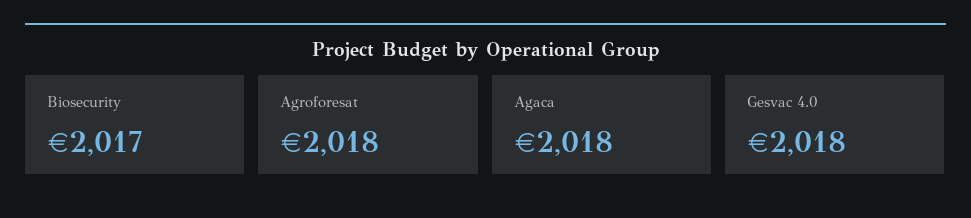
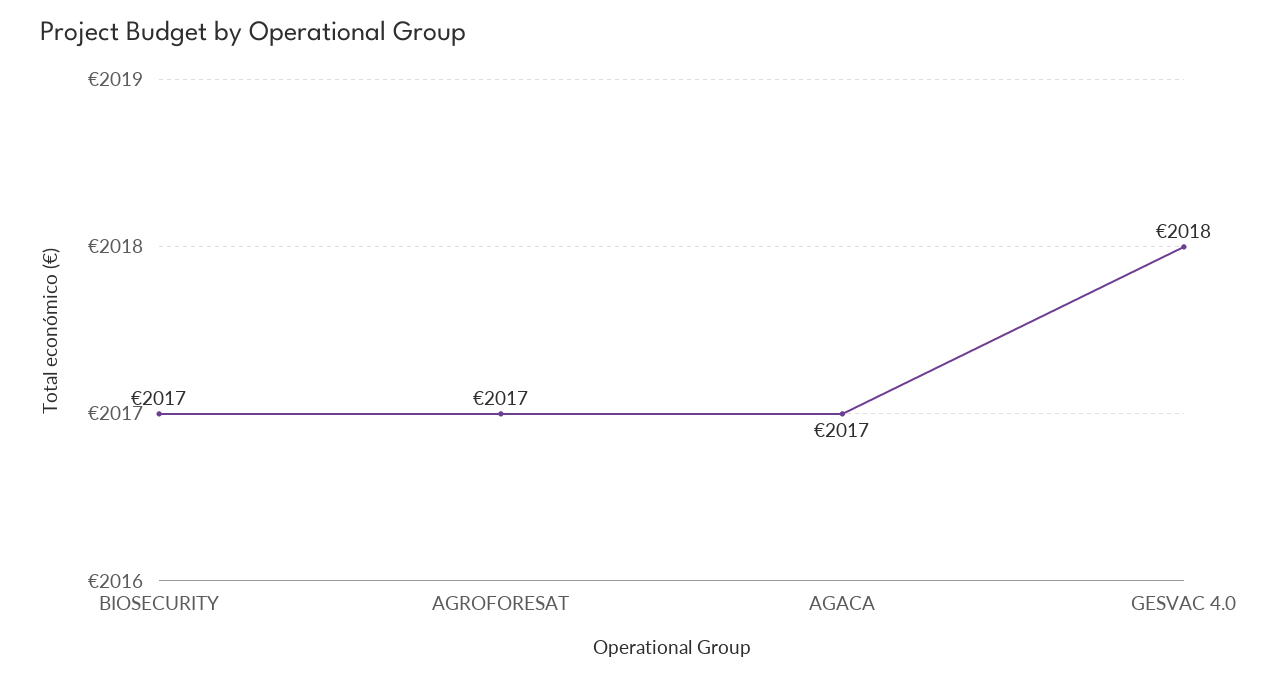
Agroforesat: 2018 -> 2017
Agaca: 2018 -> 2017

